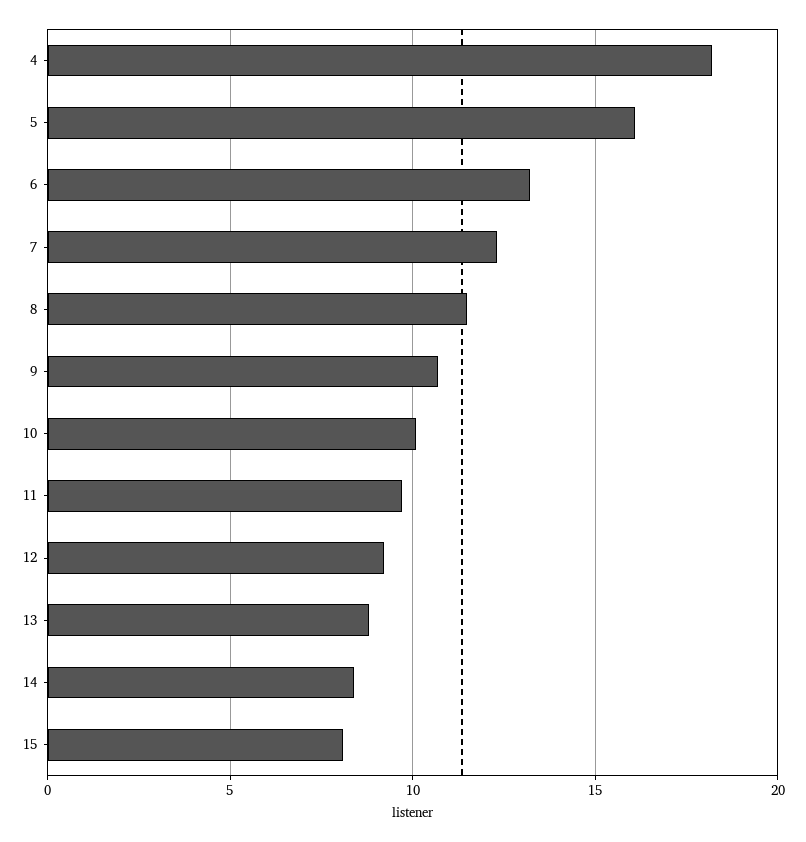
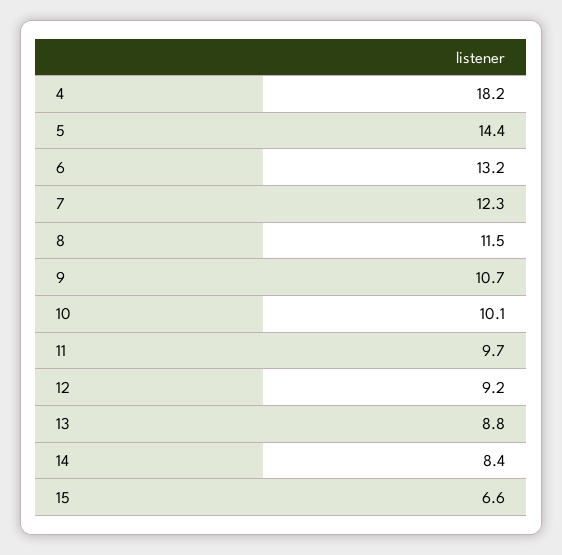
5: 16 -> 14.4
15: 8 -> 6.6

